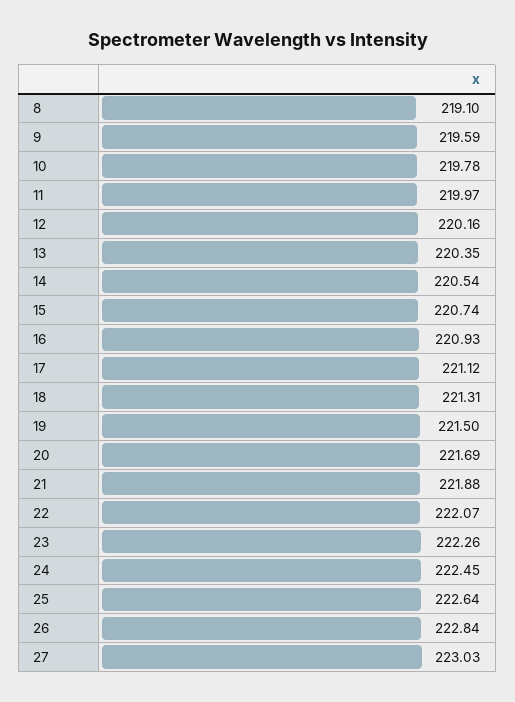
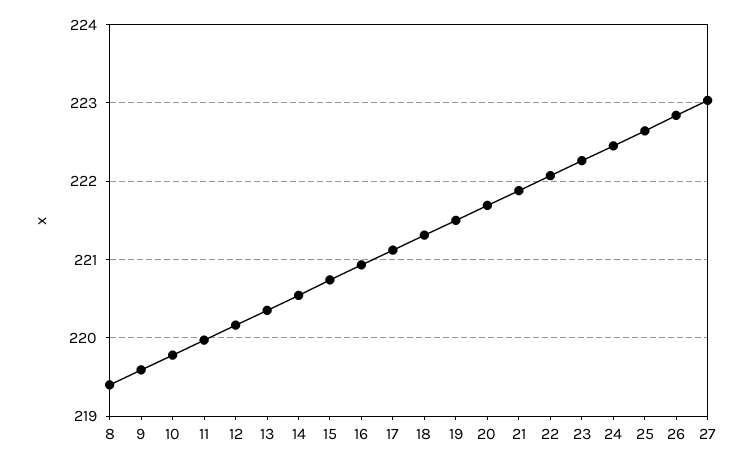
8: 219.1 -> 219.4

